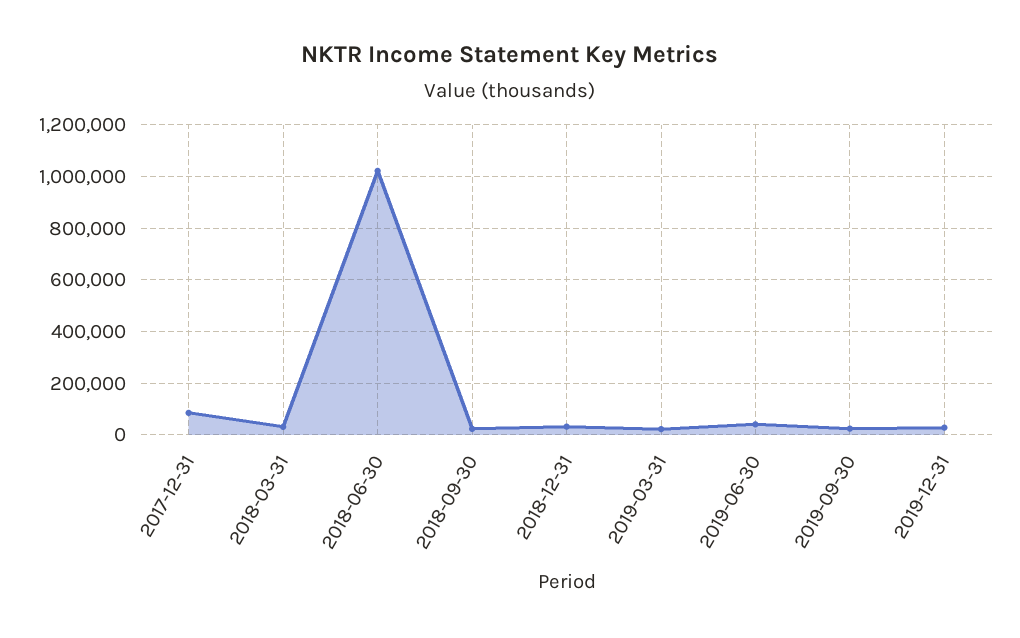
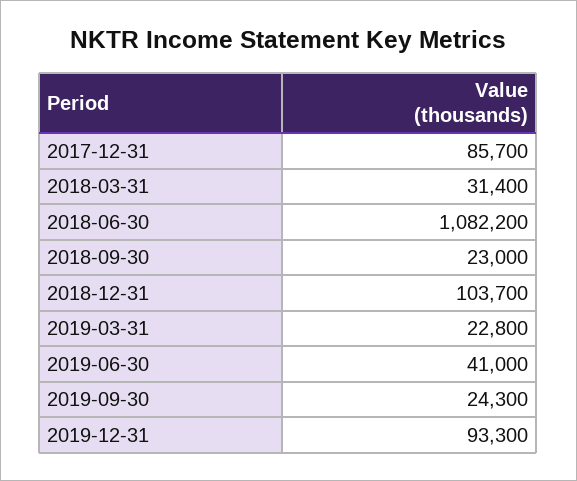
2018-06-30: 1025000 -> 1082200
2018-12-31: 25000 -> 103700
2019-12-31: 25000 -> 93300

